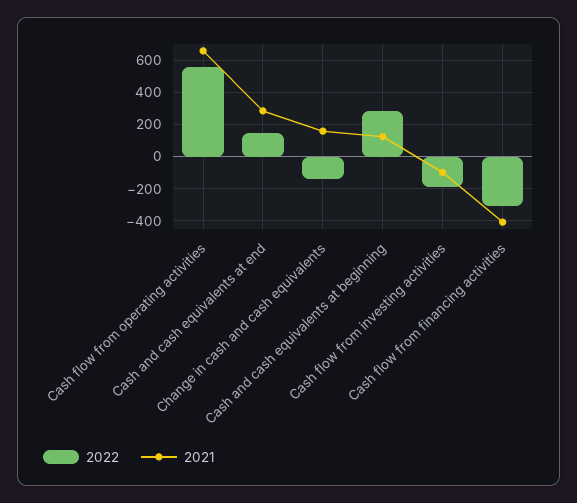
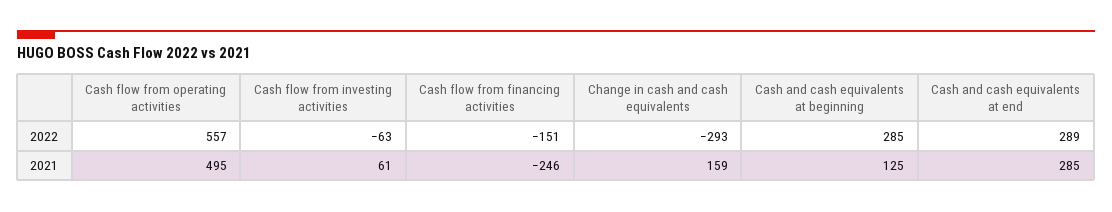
2021, Cash flow from operating activities: 650 -> 495
2022, Cash and cash equivalents at end: 150 -> 289
2022, Change in cash and cash equivalents: -150 -> -293
2022, Cash flow from investing activities: -200 -> -63
2021, Cash flow from investing activities: -100 -> 61
2022, Cash flow from financing activities: -300 -> -151
2021, Cash flow from financing activities: -400 -> -246

